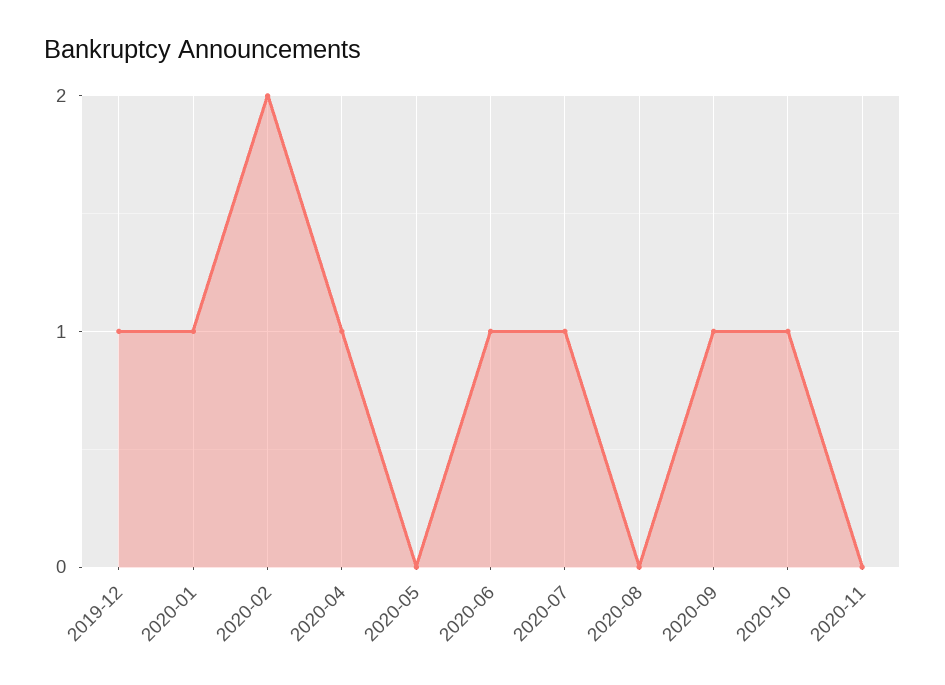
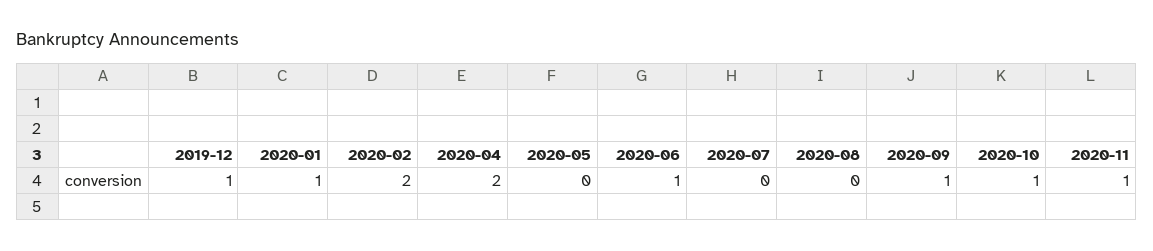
2020-04: 1 -> 2
2020-07: 1 -> 0
2020-11: 0 -> 1

